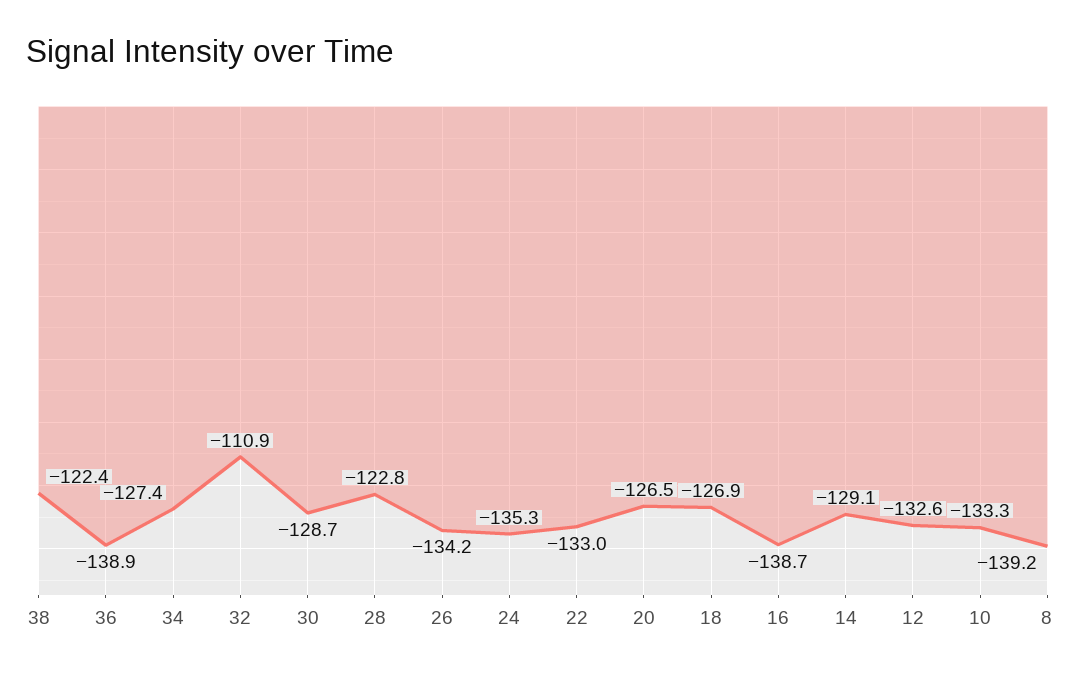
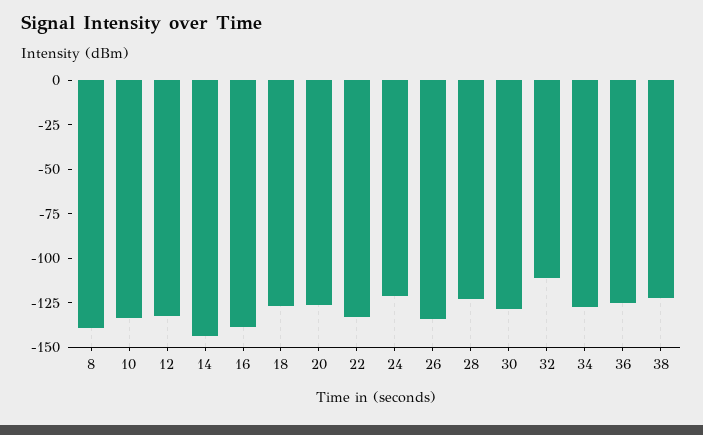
36: -138.9 -> -125
24: -135.3 -> -120
14: -129.1 -> -145

